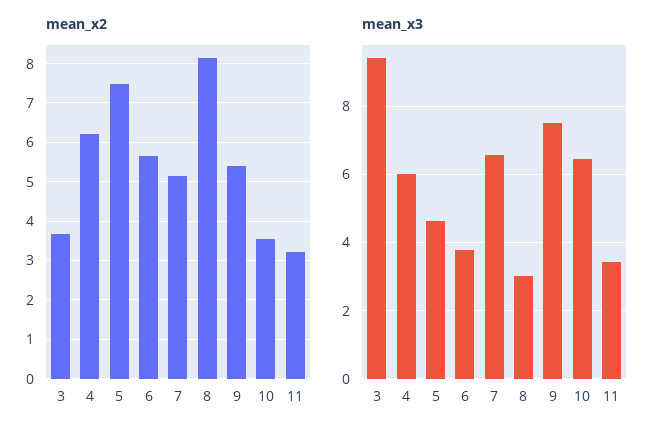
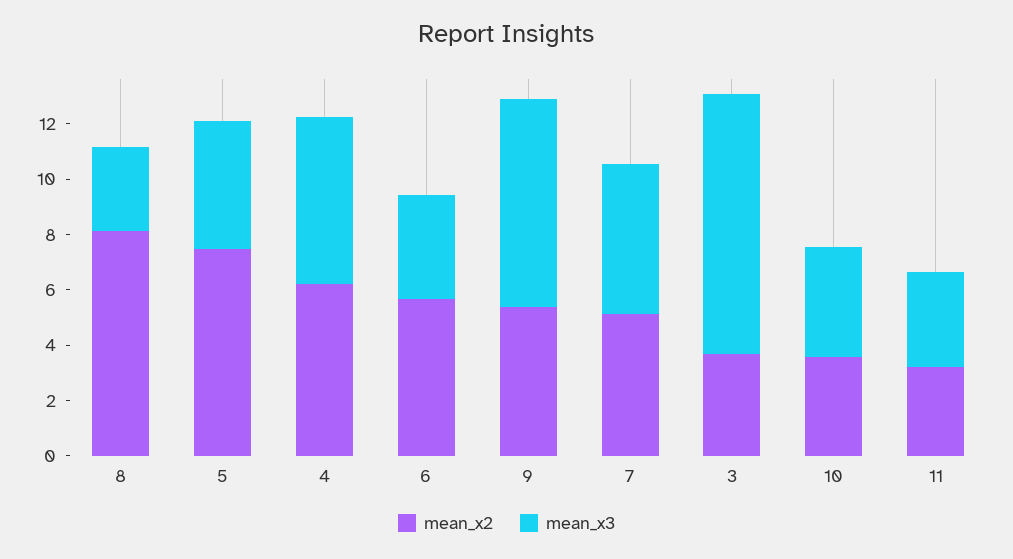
mean_x3, 7: 6.6 -> 5.5
mean_x3, 10: 6.4 -> 4

